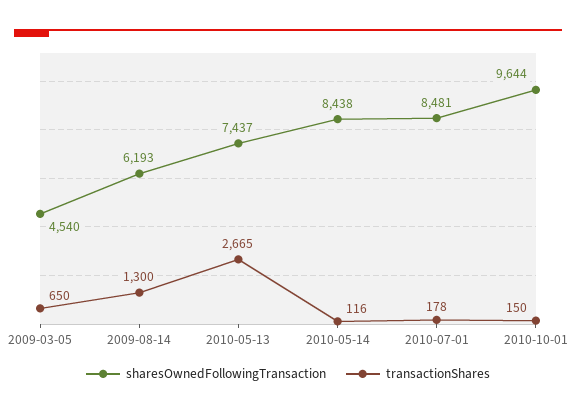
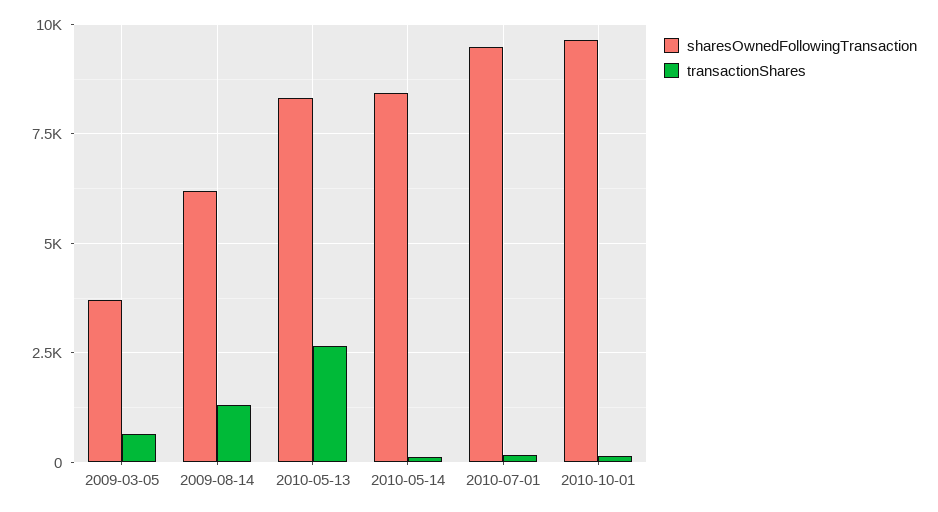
sharesOwnedFollowingTransaction, 2009-03-05: 4540 -> 3750
sharesOwnedFollowingTransaction, 2010-05-13: 7437 -> 8250
sharesOwnedFollowingTransaction, 2010-07-01: 8481 -> 9500

